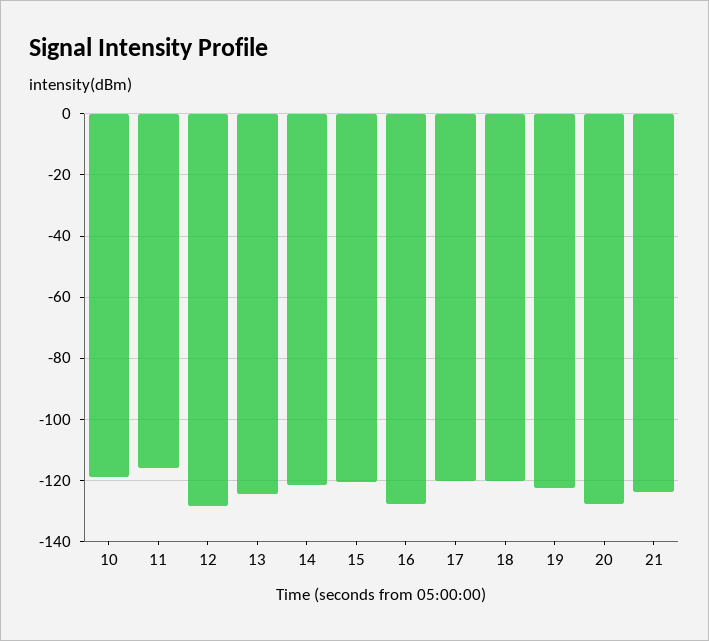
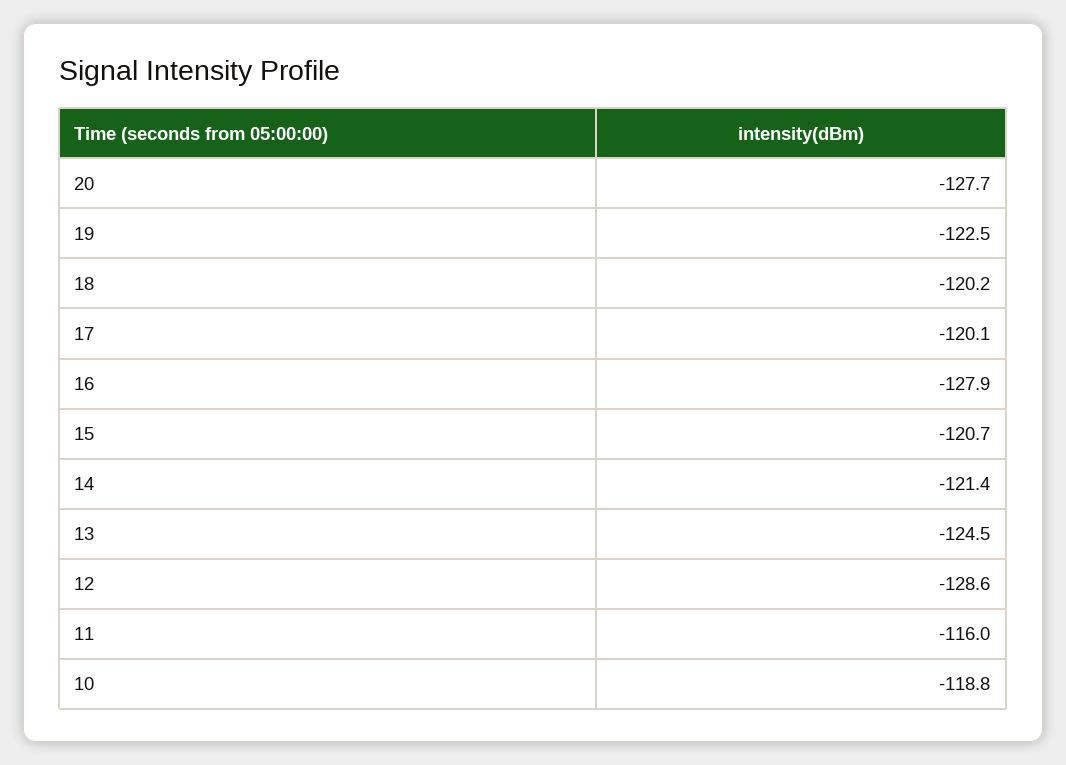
21: -124 -> none

